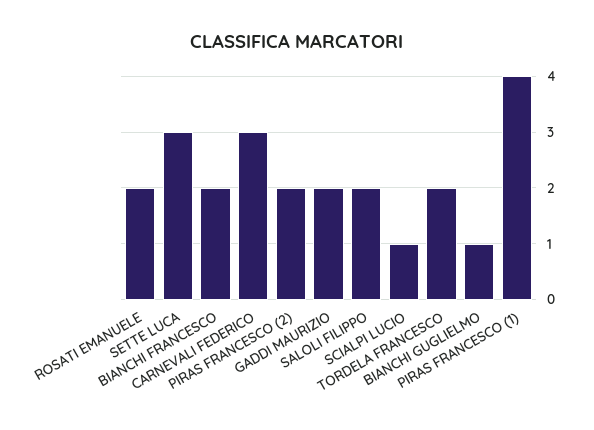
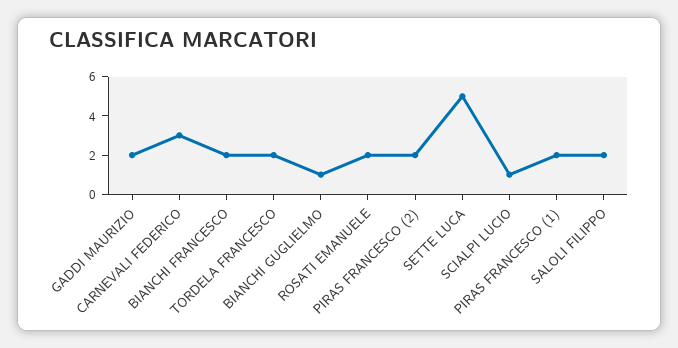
SETTE LUCA: 3 -> 5
PIRAS FRANCESCO (1): 4 -> 2

